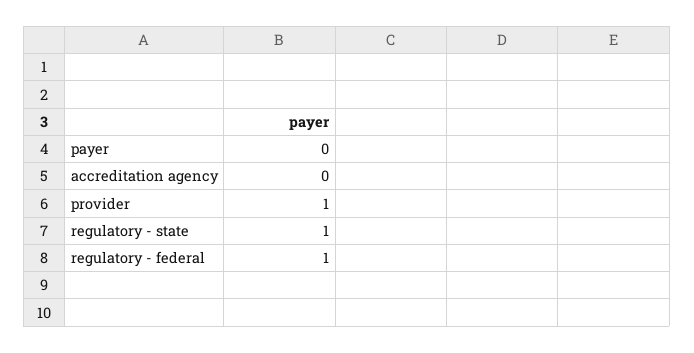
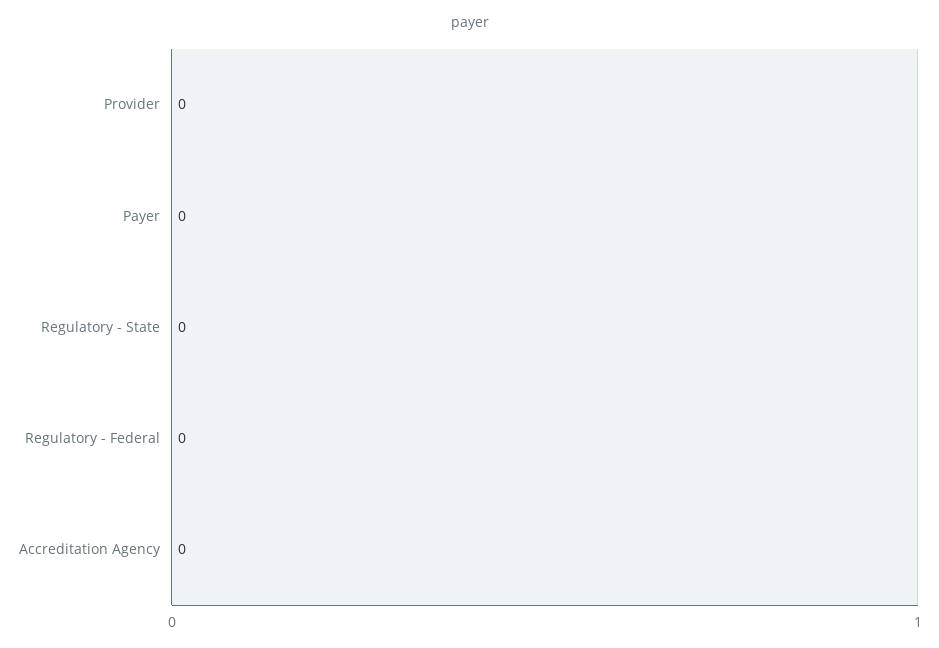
provider: 1 -> 0
regulatory - state: 1 -> 0
regulatory - federal: 1 -> 0

